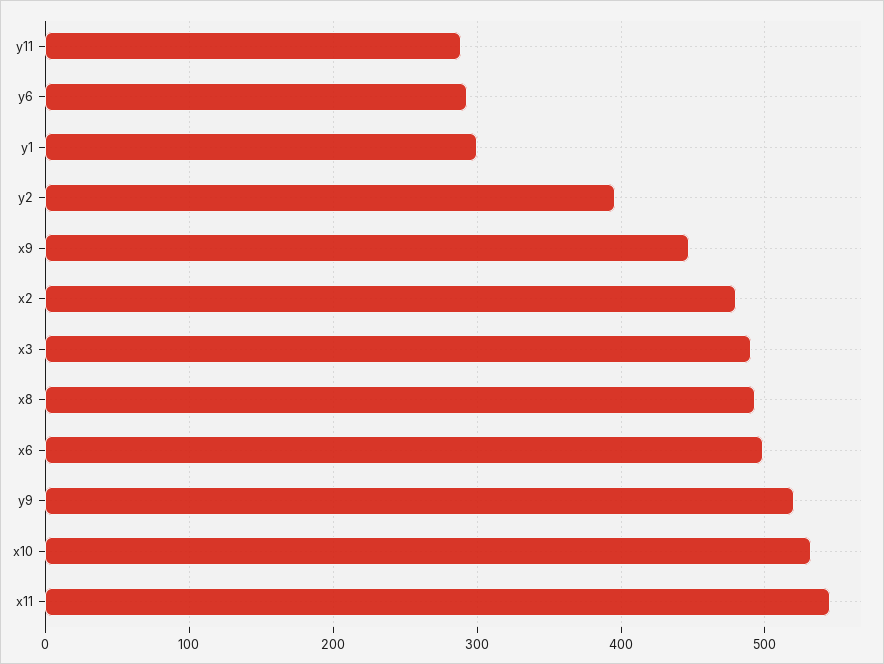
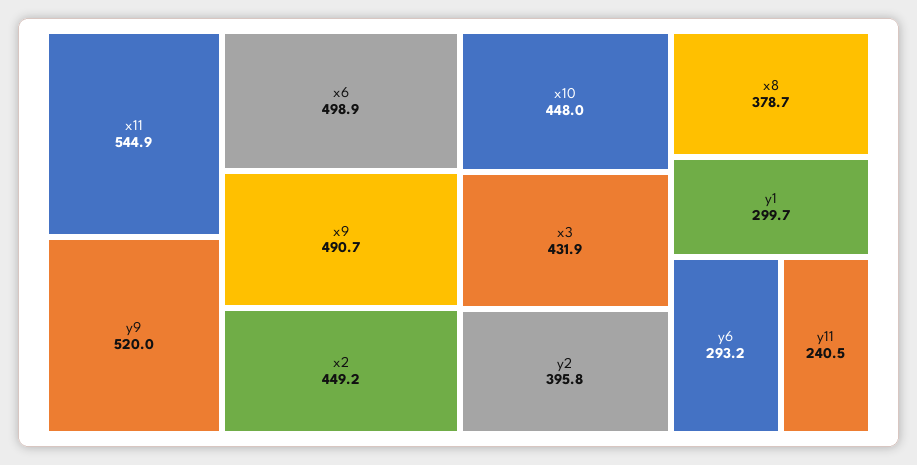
y11: 290 -> 240.5
x9: 450 -> 490.7
x2: 480 -> 449.2
x3: 490 -> 431.9
x8: 490 -> 378.7
x10: 530 -> 448

